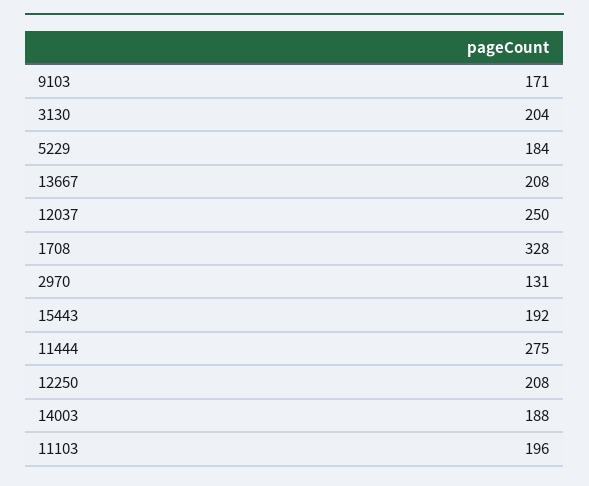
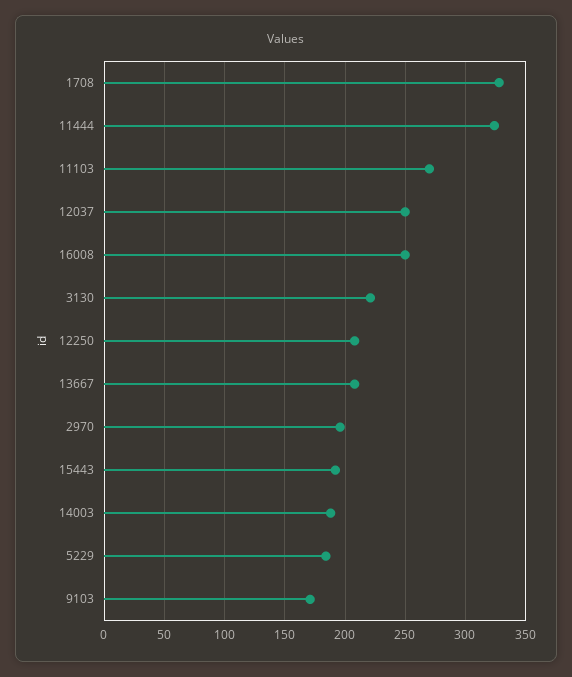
3130: 204 -> 220
2970: 131 -> 195
11444: 275 -> 325
11103: 196 -> 270
16008: none -> 250

